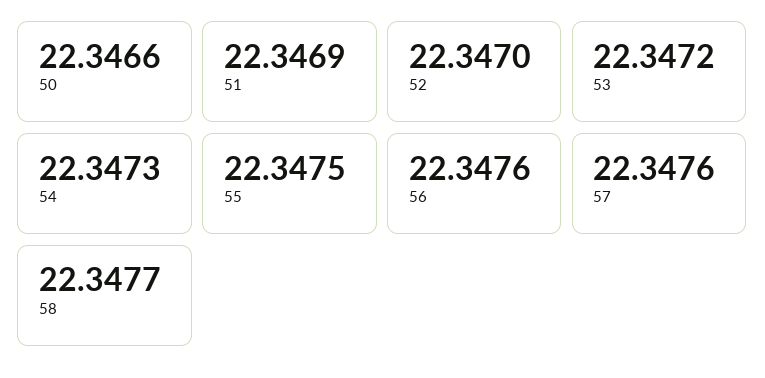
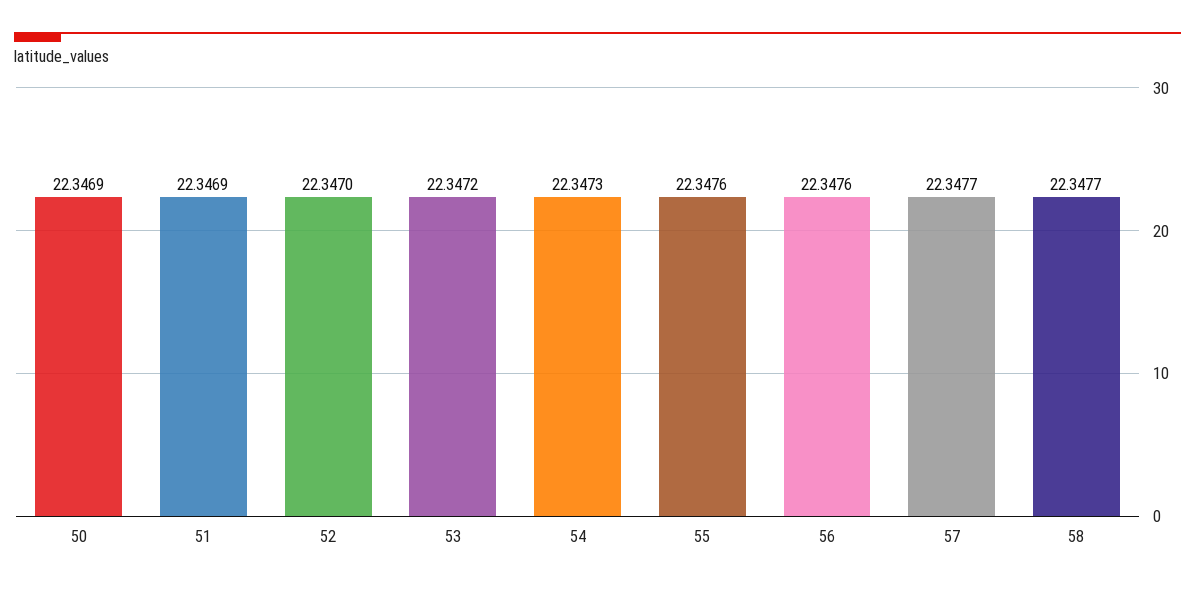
50: 22.3466 -> 22.3469
55: 22.3475 -> 22.3476
57: 22.3476 -> 22.3477

